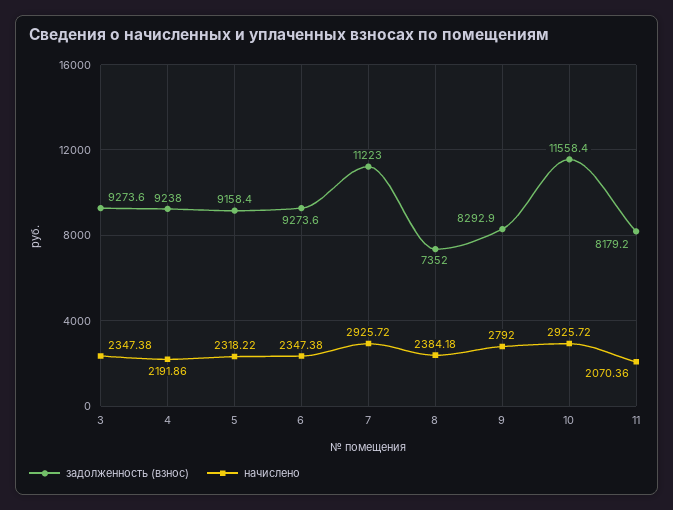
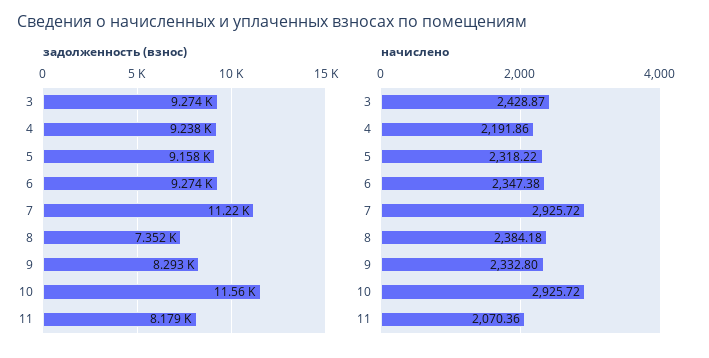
начислено, 3: 2347.38 -> 2428.87
начислено, 9: 2792 -> 2332.8

